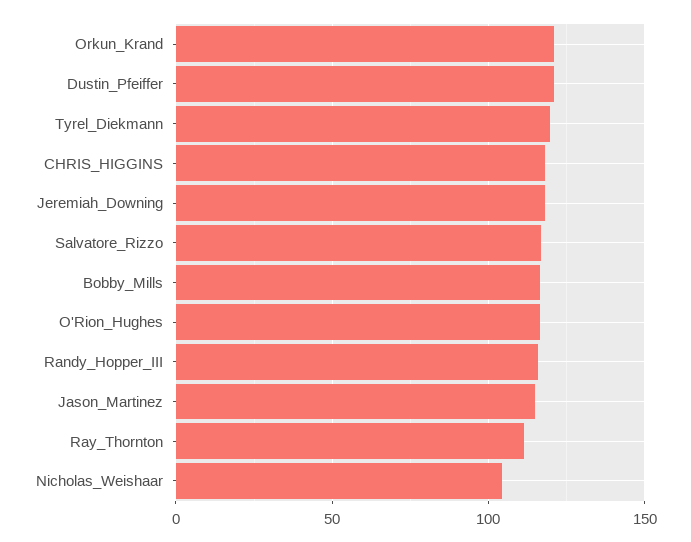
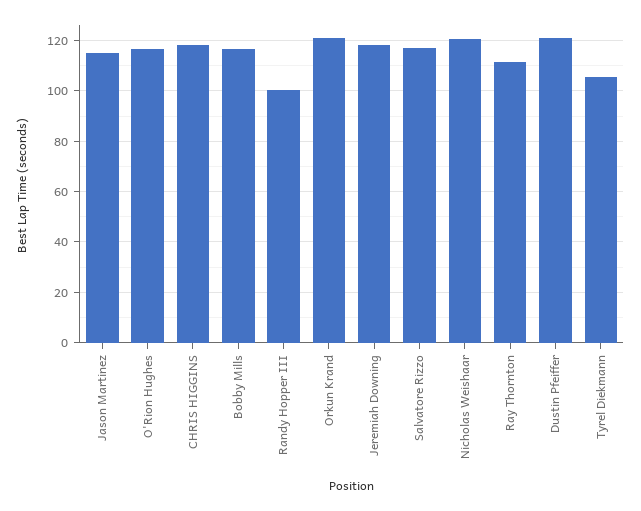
Tyrel_Diekmann: 120 -> 105
Randy_Hopper_III: 115 -> 100
Nicholas_Weishaar: 105 -> 120

